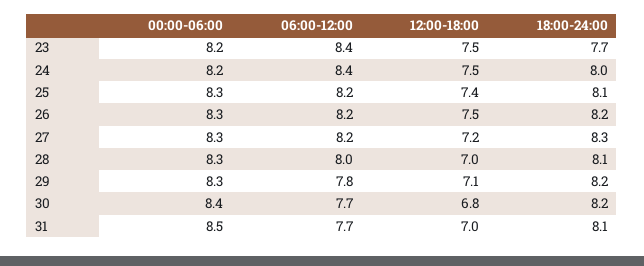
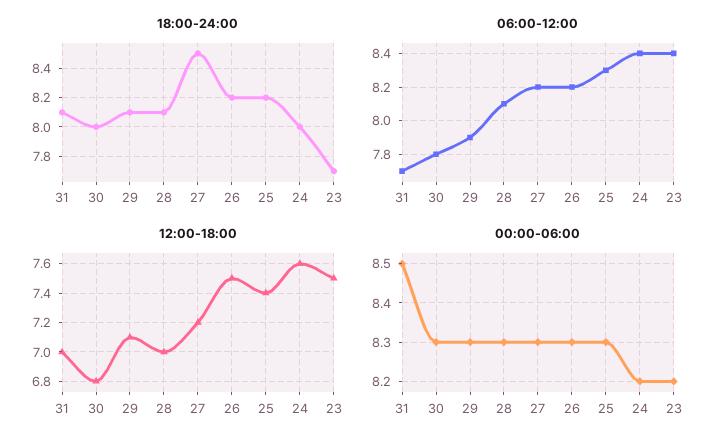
12:00-18:00, 24: 7.5 -> 7.6
06:00-12:00, 25: 8.2 -> 8.3
18:00-24:00, 25: 8.1 -> 8.2
18:00-24:00, 27: 8.3 -> 8.5
06:00-12:00, 28: 8 -> 8.1
06:00-12:00, 29: 7.8 -> 7.9
18:00-24:00, 29: 8.2 -> 8.1
00:00-06:00, 30: 8.4 -> 8.3
06:00-12:00, 30: 7.7 -> 7.8
18:00-24:00, 30: 8.2 -> 8

